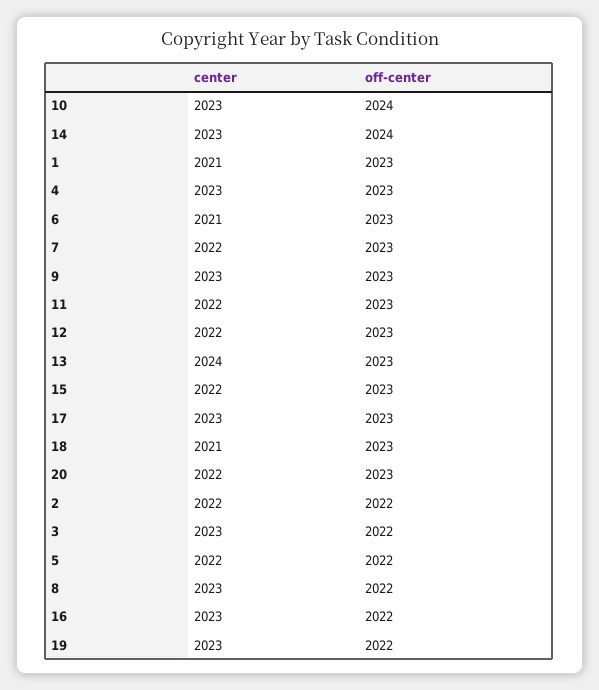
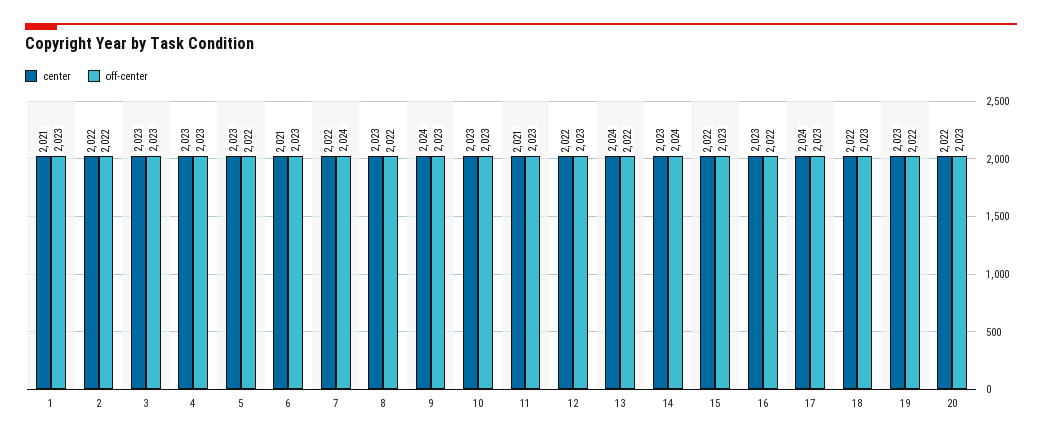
off-center, 10: 2024 -> 2023
off-center, 7: 2023 -> 2024
center, 9: 2023 -> 2024
center, 11: 2022 -> 2021
off-center, 13: 2023 -> 2022
center, 17: 2023 -> 2024
center, 18: 2021 -> 2022
off-center, 3: 2022 -> 2023
center, 5: 2022 -> 2023

